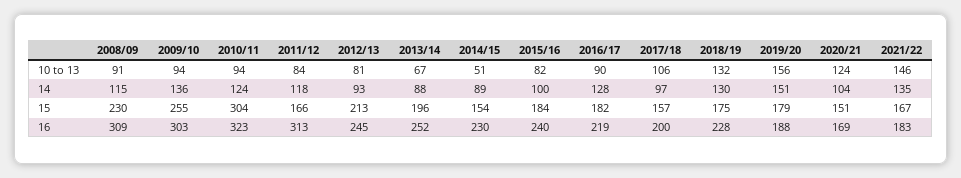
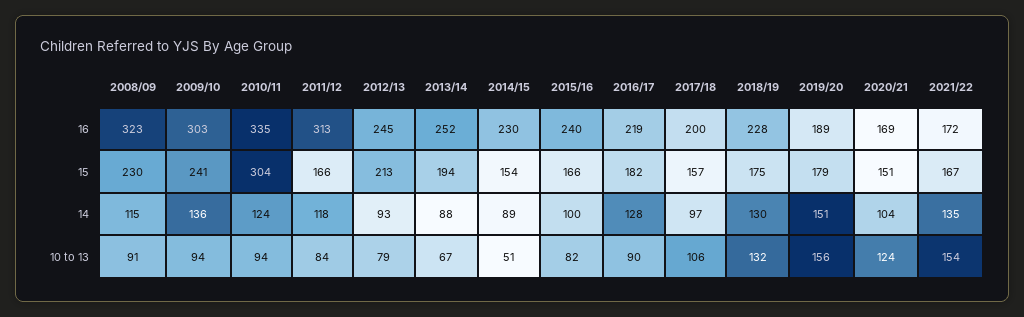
2012/13, 10 to 13: 81 -> 79
2021/22, 10 to 13: 146 -> 154
2009/10, 15: 255 -> 241
2013/14, 15: 196 -> 194
2015/16, 15: 184 -> 166
2008/09, 16: 309 -> 323
2010/11, 16: 323 -> 335
2019/20, 16: 188 -> 189
2021/22, 16: 183 -> 172

